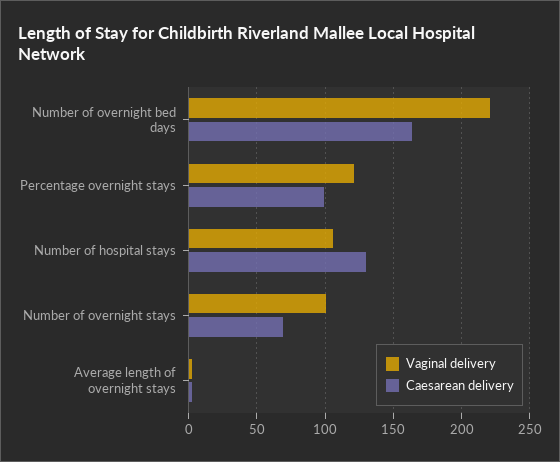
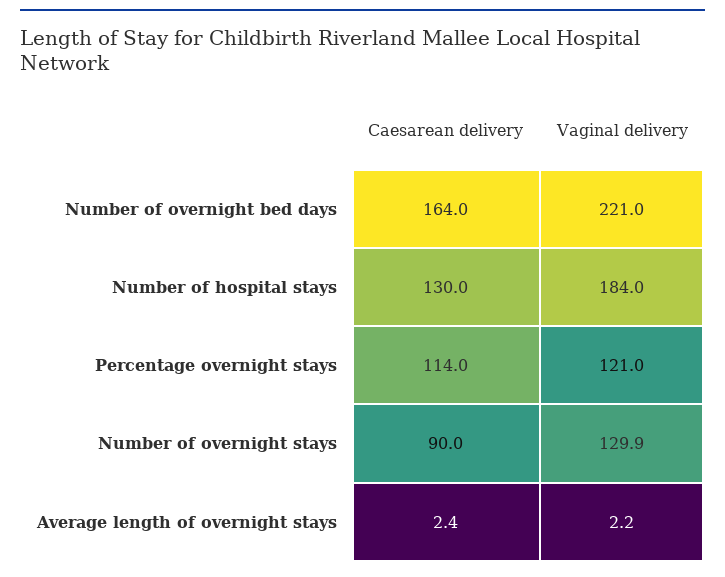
Caesarean delivery, Percentage overnight stays: 100 -> 114
Vaginal delivery, Number of hospital stays: 105 -> 184
Vaginal delivery, Number of overnight stays: 100 -> 129.9
Caesarean delivery, Number of overnight stays: 70 -> 90

